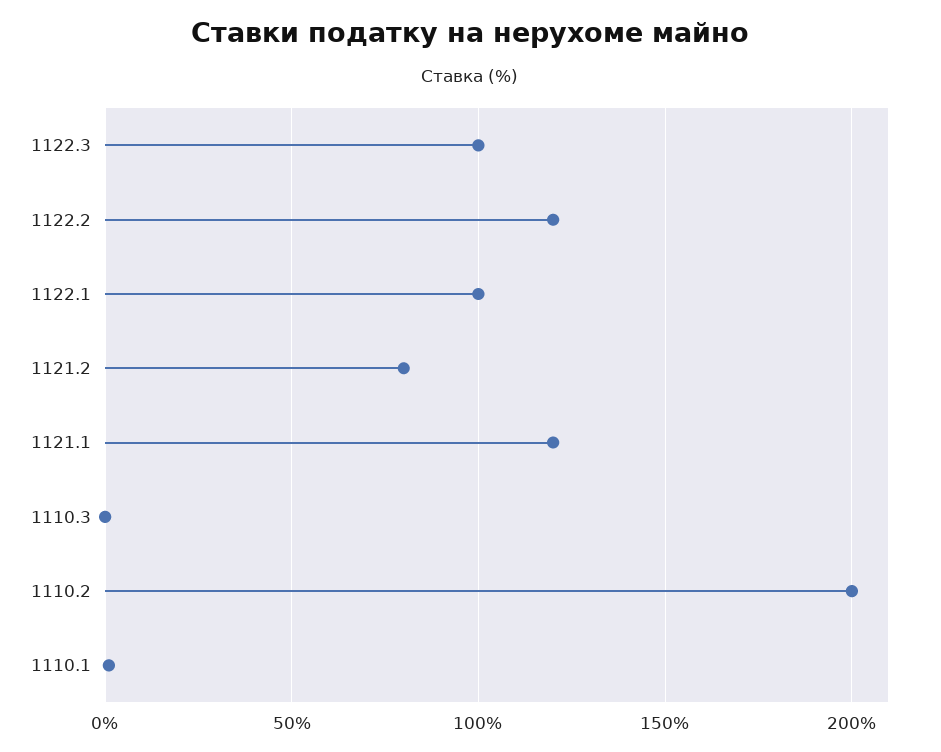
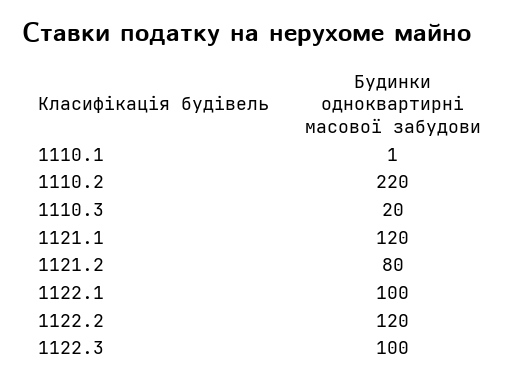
1110.3: 0 -> 20
1110.2: 200 -> 220

